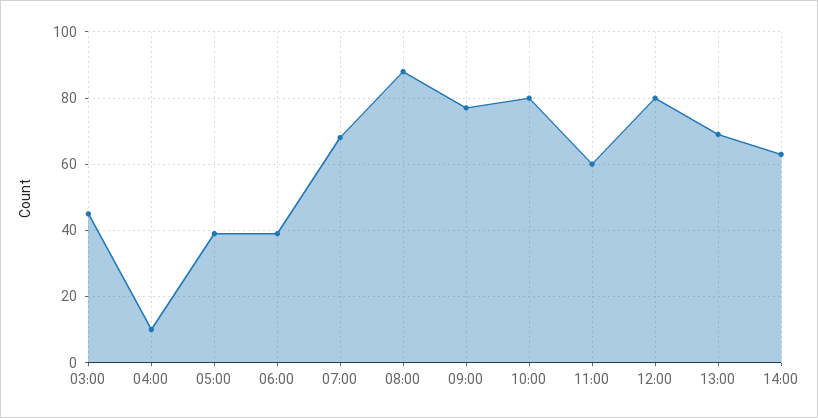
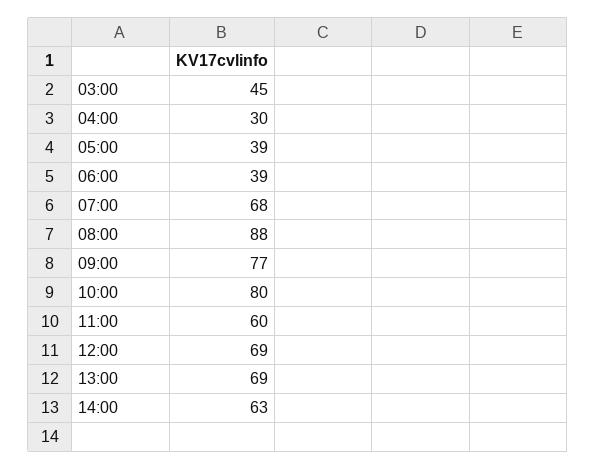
04:00: 10 -> 30
12:00: 80 -> 69

